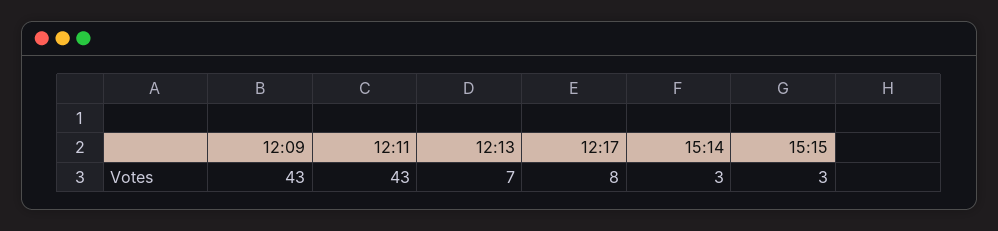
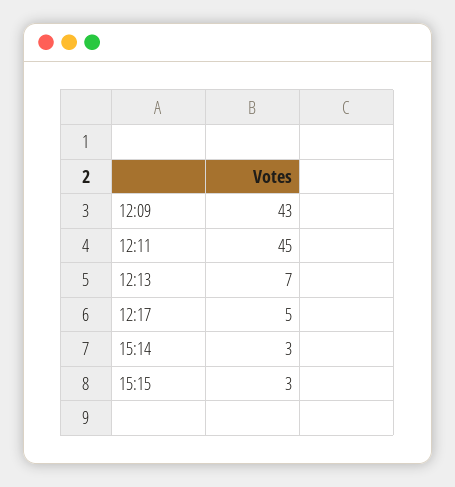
12:11: 43 -> 45
12:17: 8 -> 5

